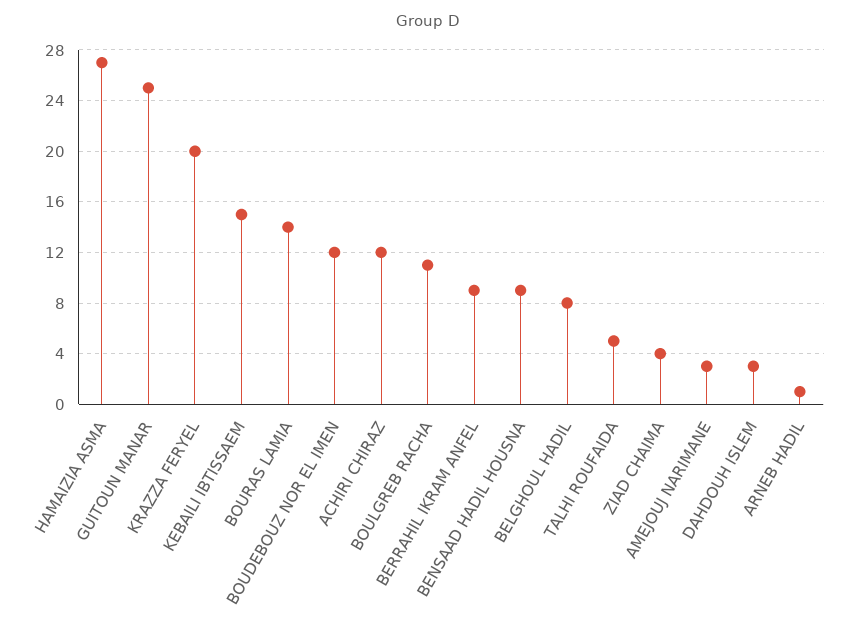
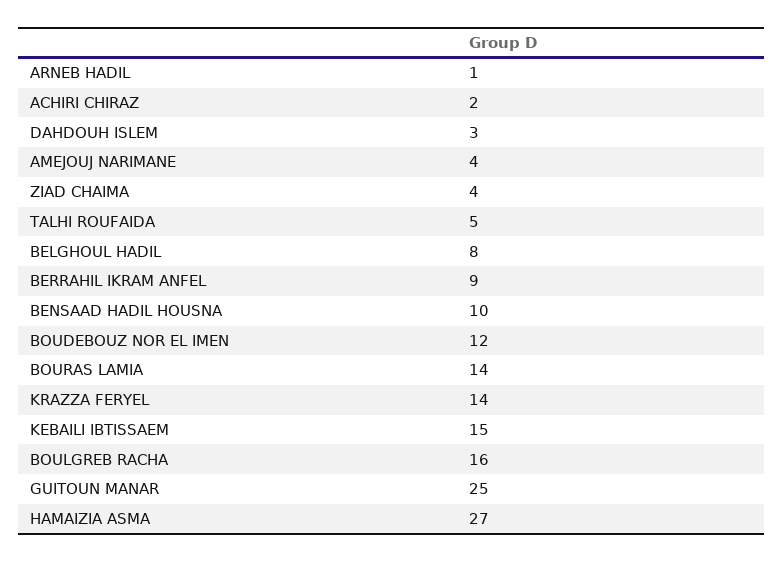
KRAZZA FERYEL: 20 -> 14
ACHIRI CHIRAZ: 12 -> 2
BOULGREB RACHA: 11 -> 16
BENSAAD HADIL HOUSNA: 9 -> 10
AMEJOUJ NARIMANE: 3 -> 4

